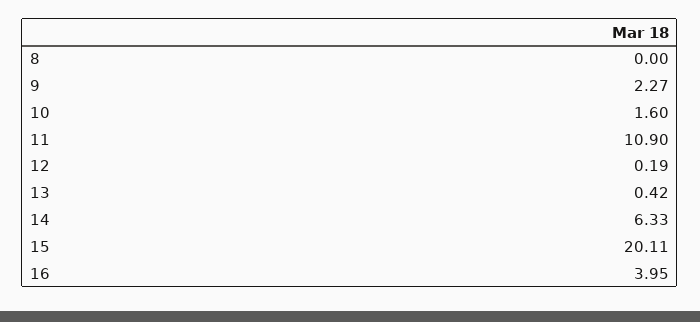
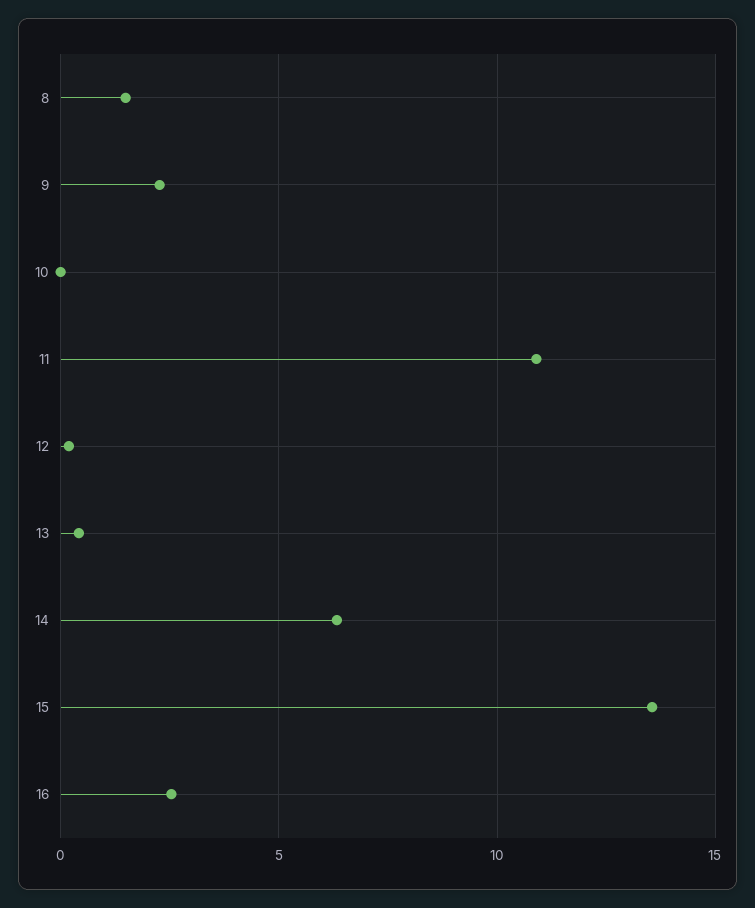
8: 0 -> 1.5
10: 1.6 -> 0
15: 20.11 -> 13.5
16: 3.95 -> 2.5

